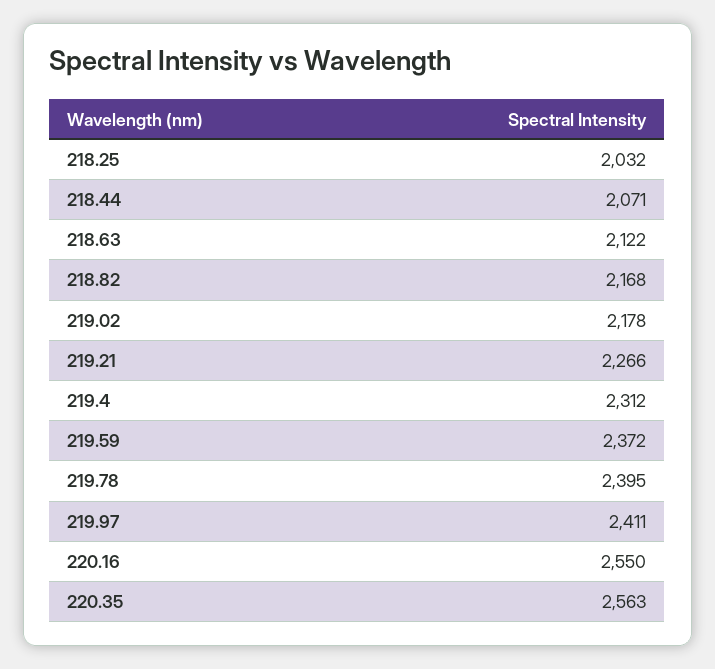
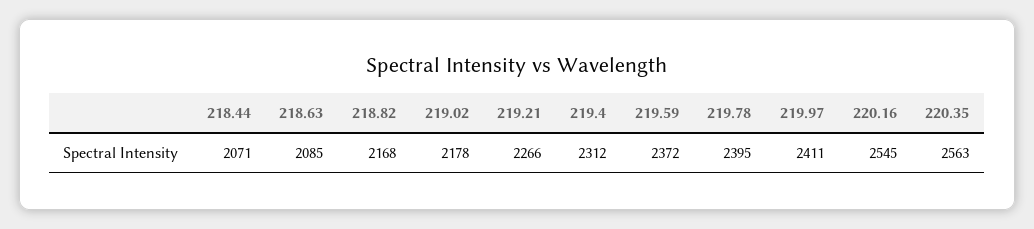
218.25: 2032 -> none
218.63: 2122 -> 2085
220.16: 2550 -> 2545

